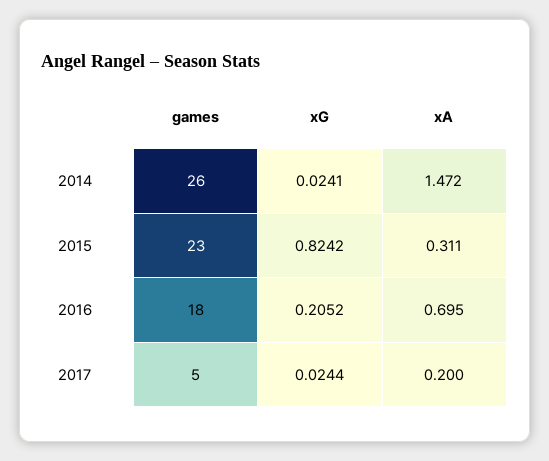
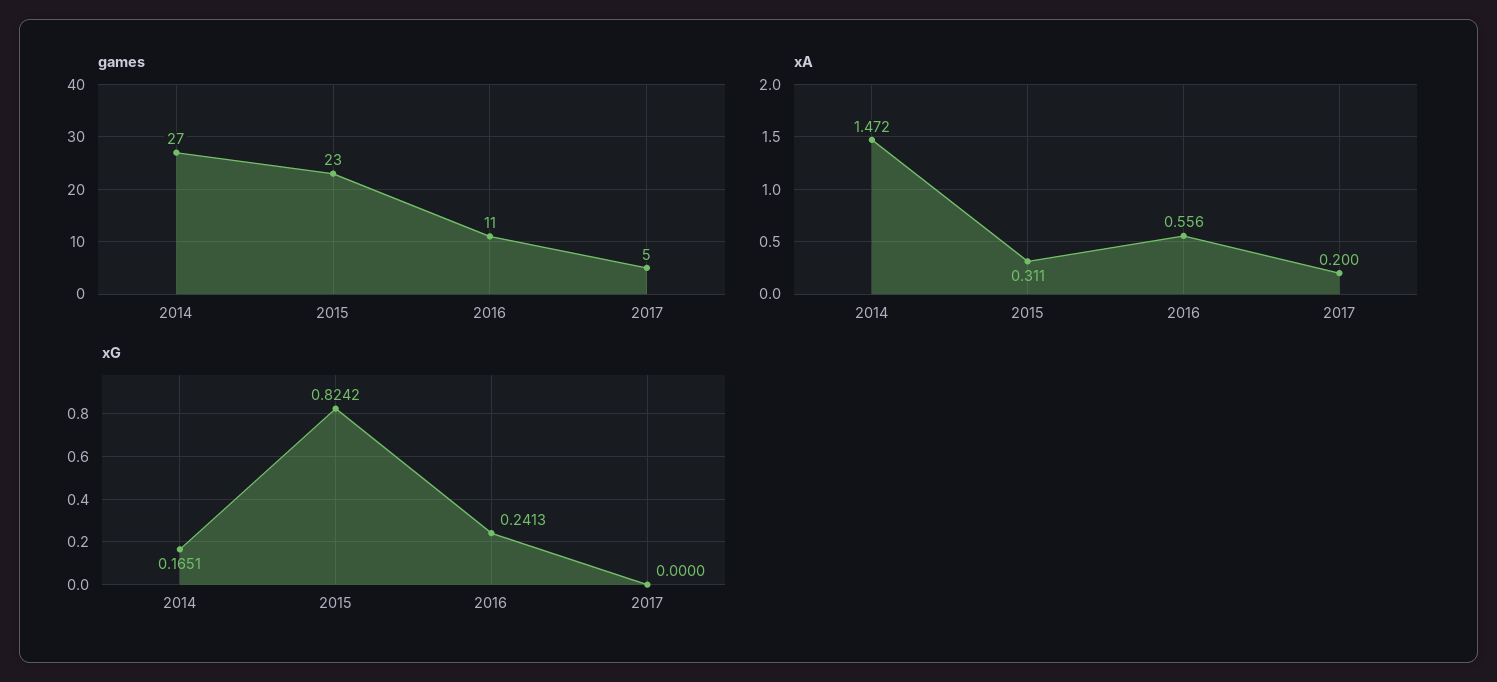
games, 2014: 26 -> 27
xG, 2014: 0.0241 -> 0.1651
games, 2016: 18 -> 11
xG, 2016: 0.2052 -> 0.2413
xA, 2016: 0.695 -> 0.556
xG, 2017: 0.0244 -> 0

